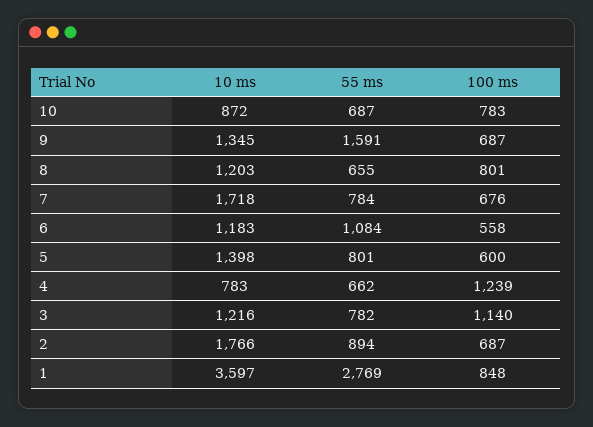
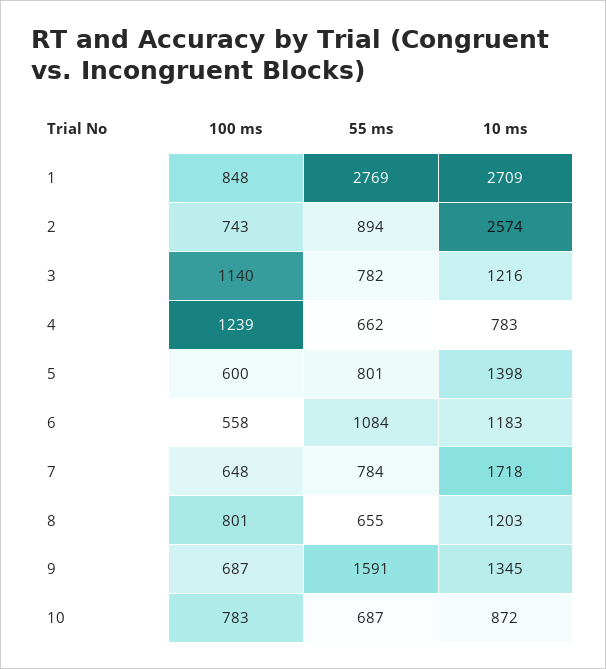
100 ms, 7: 676 -> 648
10 ms, 2: 1766 -> 2574
100 ms, 2: 687 -> 743
10 ms, 1: 3597 -> 2709

